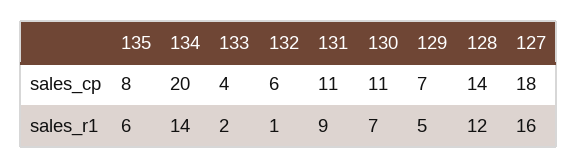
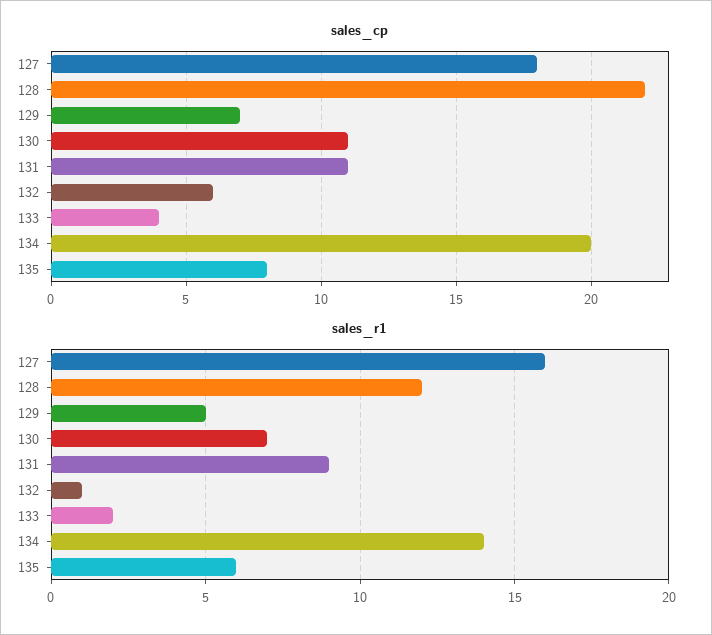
sales_cp, 128: 14 -> 22

